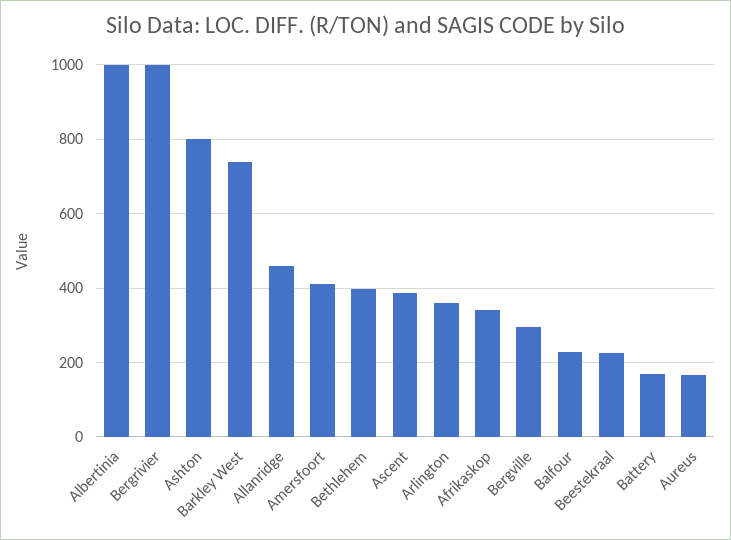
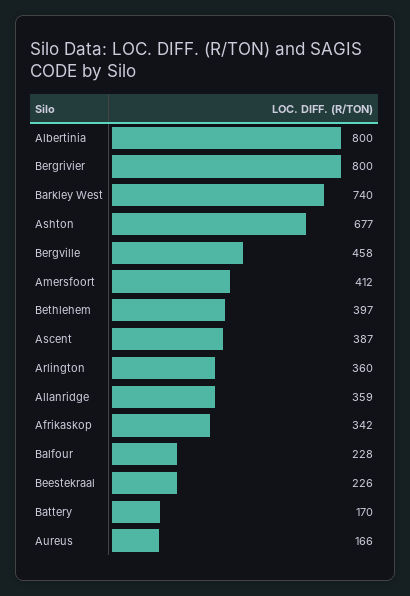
Albertinia: 1000 -> 800
Bergrivier: 1000 -> 800
Ashton: 800 -> 677
Allanridge: 460 -> 359
Bergville: 300 -> 458

